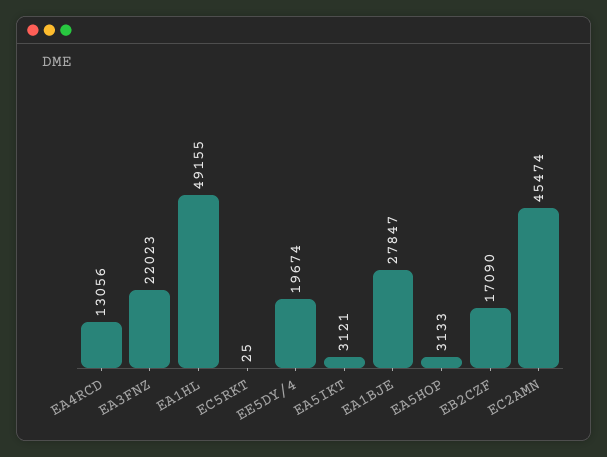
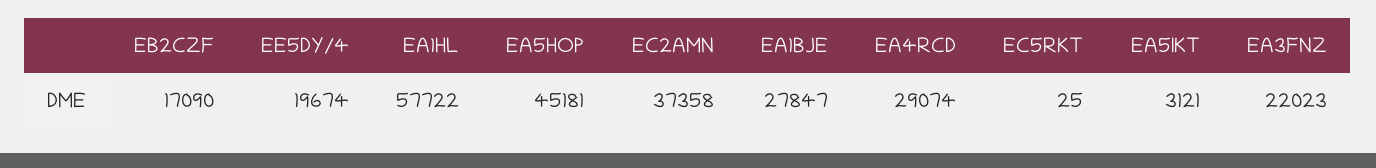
EA4RCD: 13056 -> 29074
EA1HL: 49155 -> 57722
EA5HOP: 3133 -> 45181
EC2AMN: 45474 -> 37358

